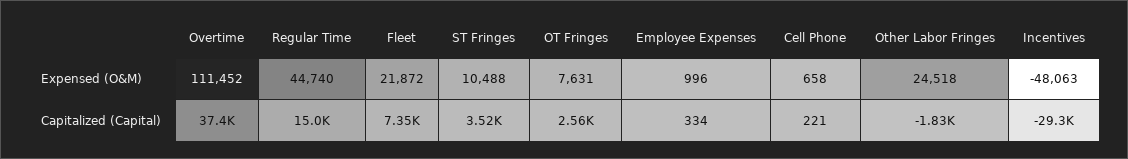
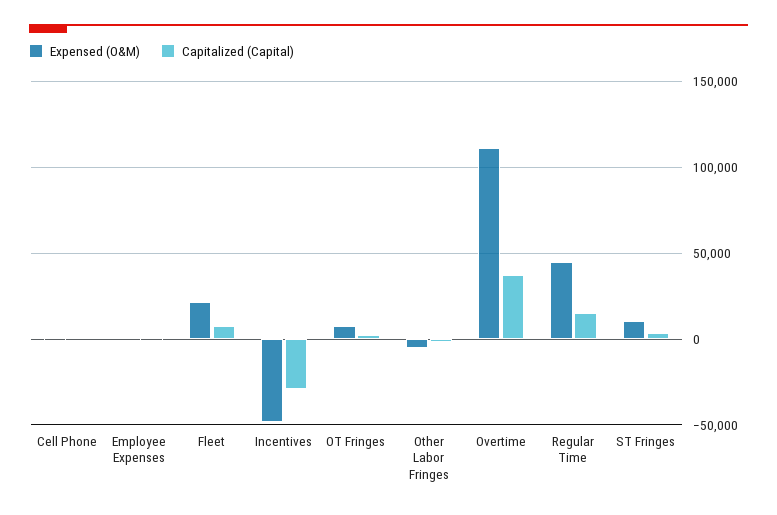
Expensed (O&M), Other Labor Fringes: 24518 -> -5000

